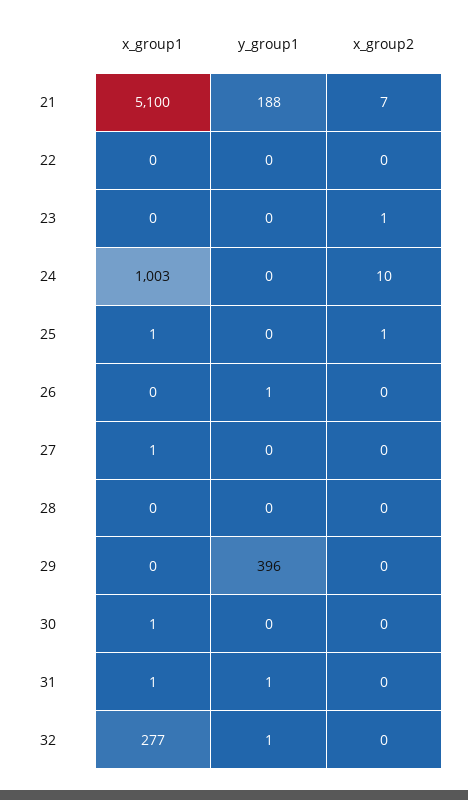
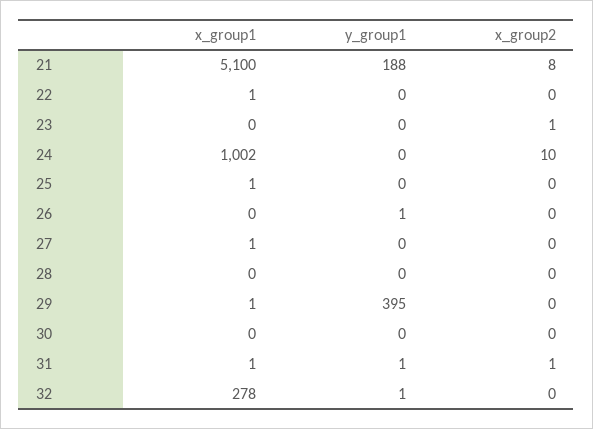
x_group2, 21: 7 -> 8
x_group1, 22: 0 -> 1
x_group1, 24: 1003 -> 1002
x_group2, 25: 1 -> 0
x_group1, 29: 0 -> 1
y_group1, 29: 396 -> 395
x_group1, 30: 1 -> 0
x_group2, 31: 0 -> 1
x_group1, 32: 277 -> 278

